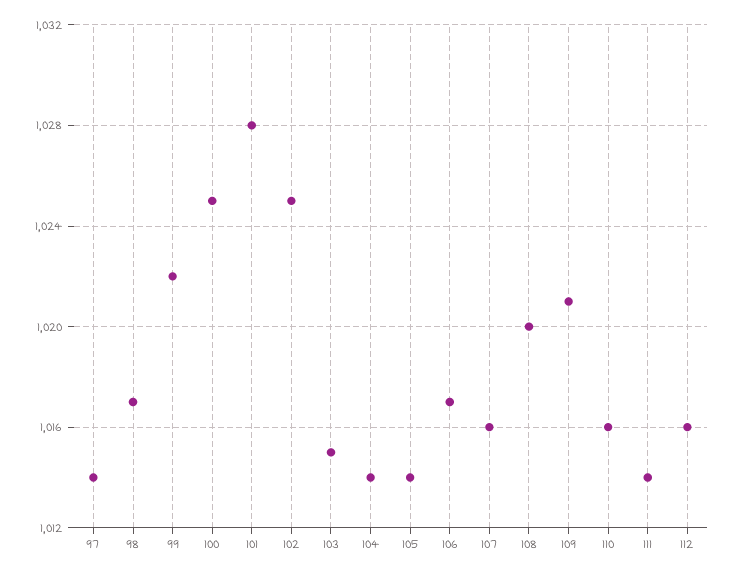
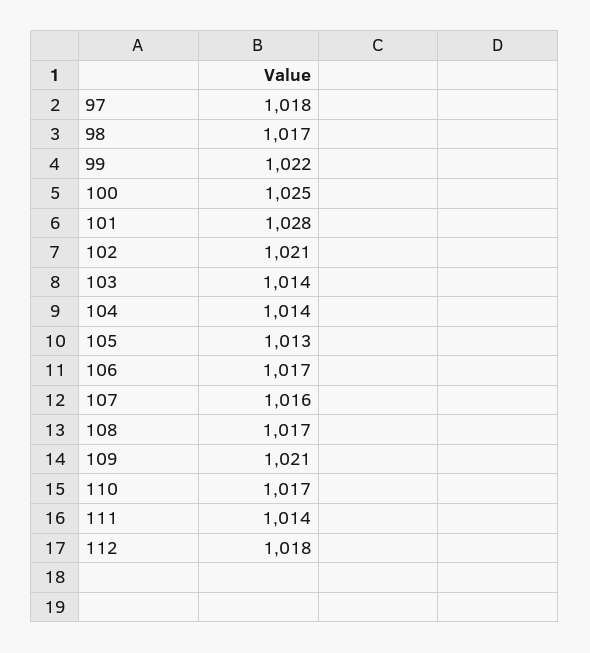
97: 1014 -> 1018
102: 1025 -> 1021
103: 1015 -> 1014
105: 1014 -> 1013
108: 1020 -> 1017
110: 1016 -> 1017
112: 1016 -> 1018

